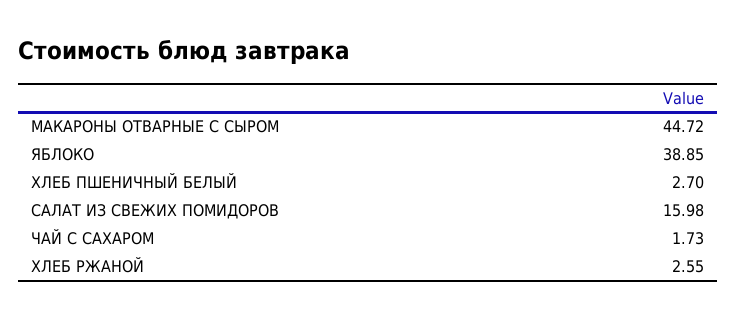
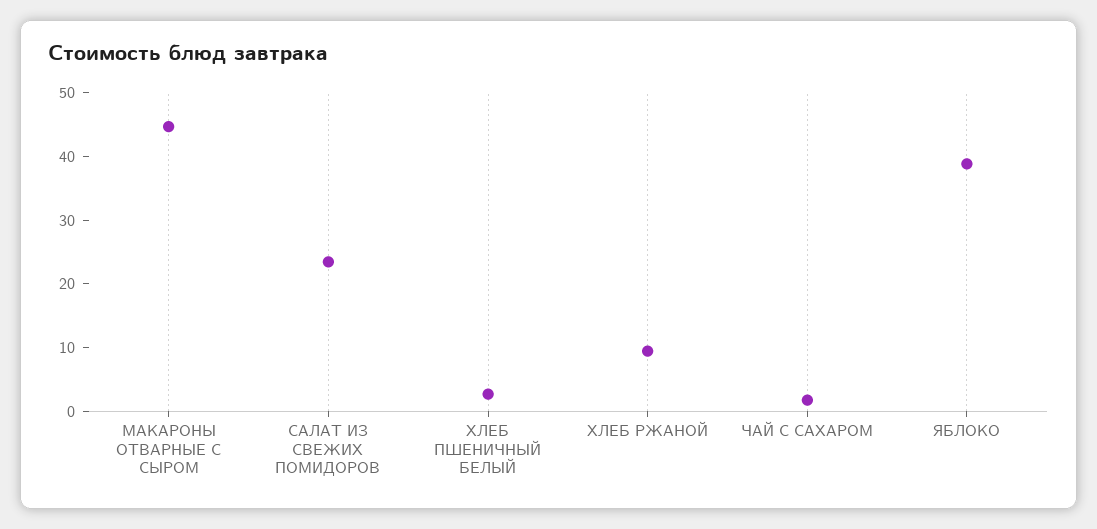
САЛАТ ИЗ СВЕЖИХ ПОМИДОРОВ: 15.98 -> 24
ХЛЕБ РЖАНОЙ: 2.55 -> 10

